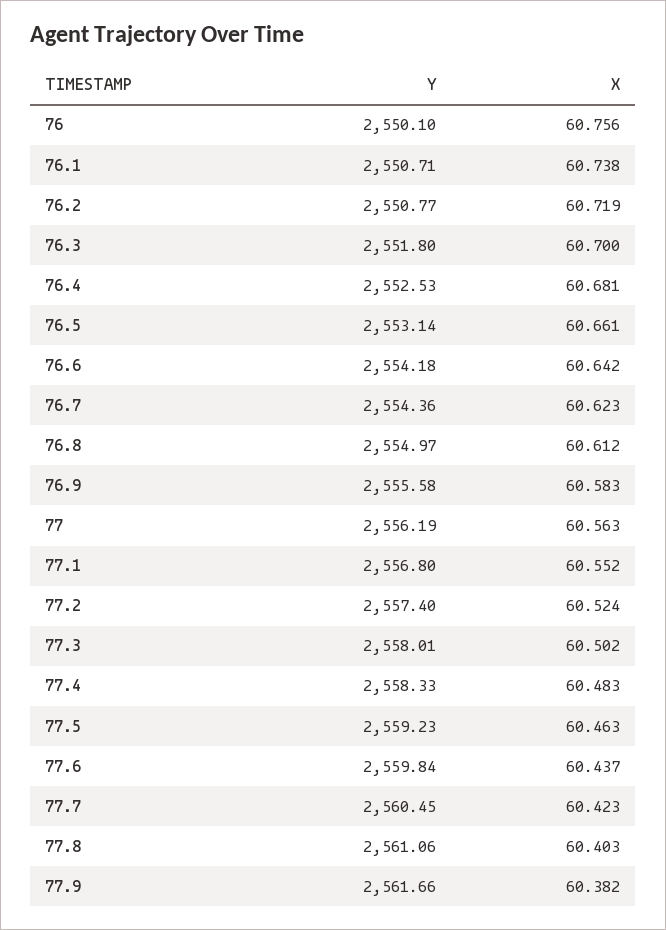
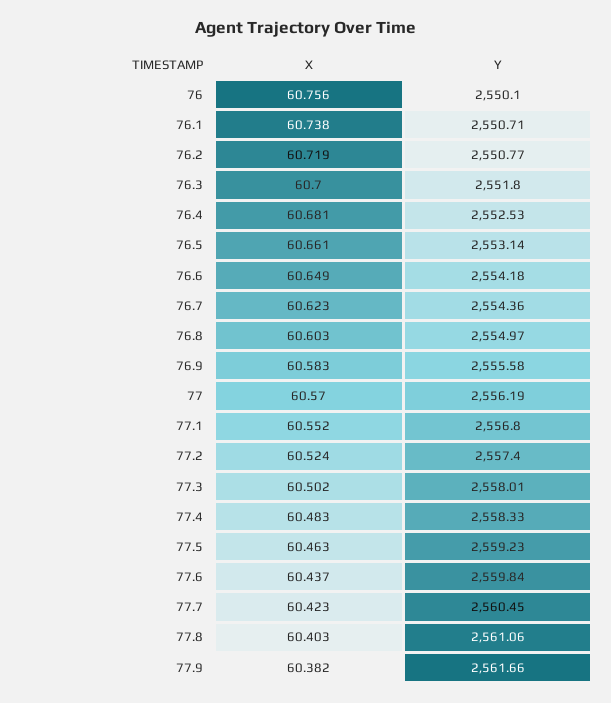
X, 76.6: 60.642 -> 60.649
X, 76.8: 60.612 -> 60.603
X, 77: 60.563 -> 60.57

